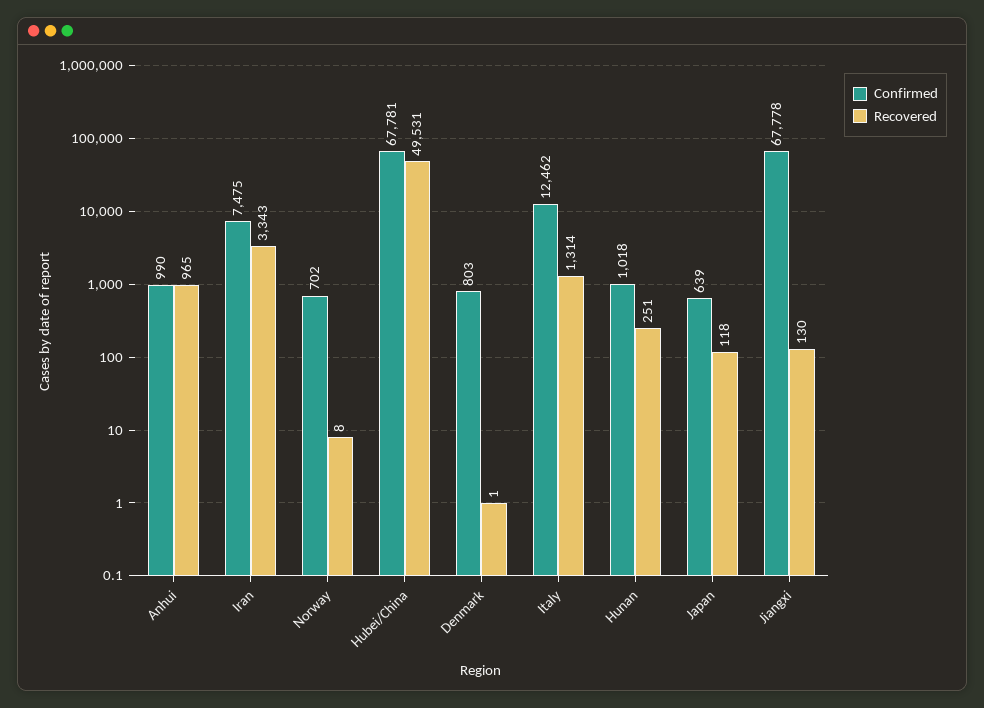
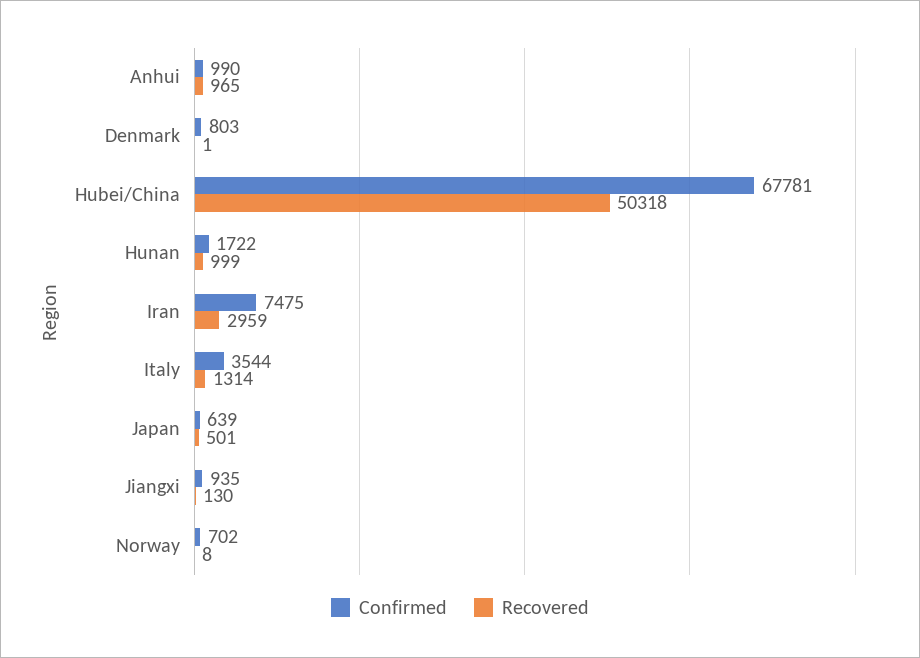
Recovered, Iran: 3343 -> 2959
Recovered, Hubei/China: 49531 -> 50318
Confirmed, Italy: 12462 -> 3544
Confirmed, Hunan: 1018 -> 1722
Recovered, Hunan: 251 -> 999
Recovered, Japan: 118 -> 501
Confirmed, Jiangxi: 67778 -> 935

